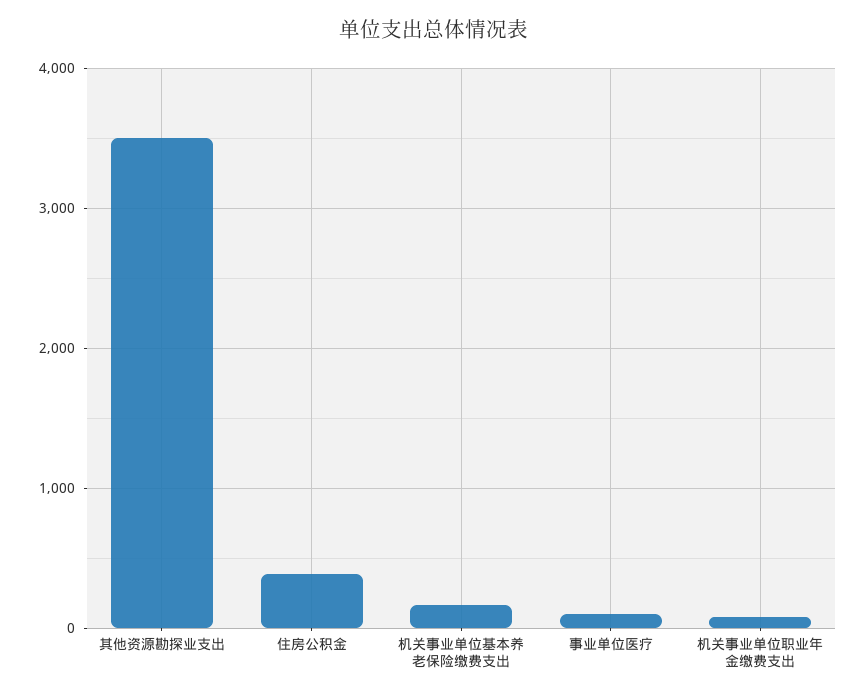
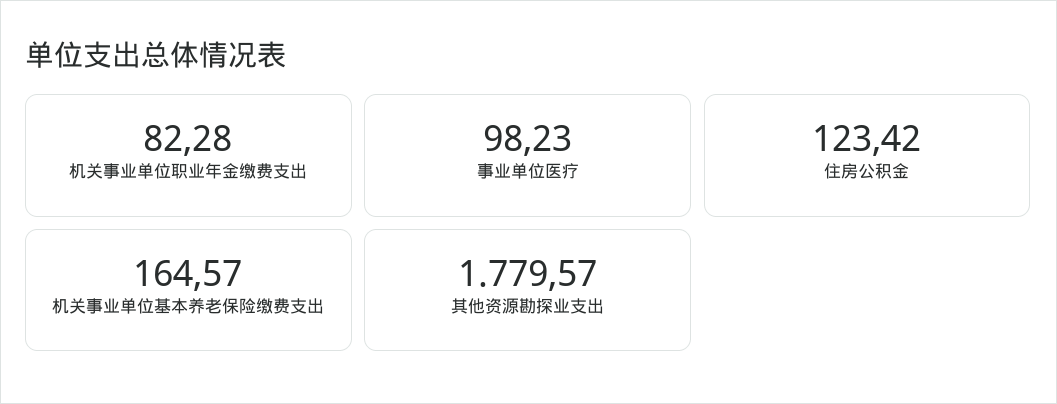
其他资源勘探业支出: 3500 -> 1779.57
住房公积金: 400 -> 123.42

